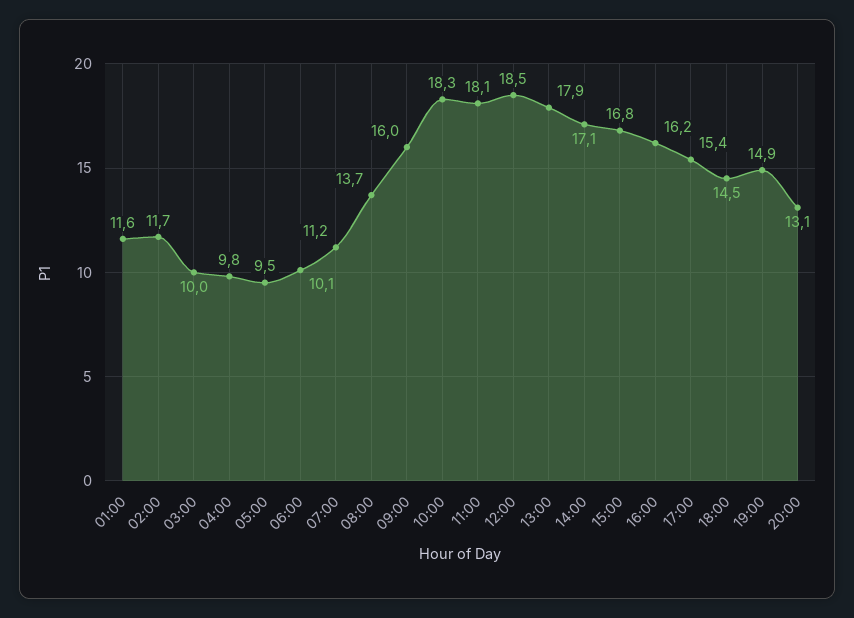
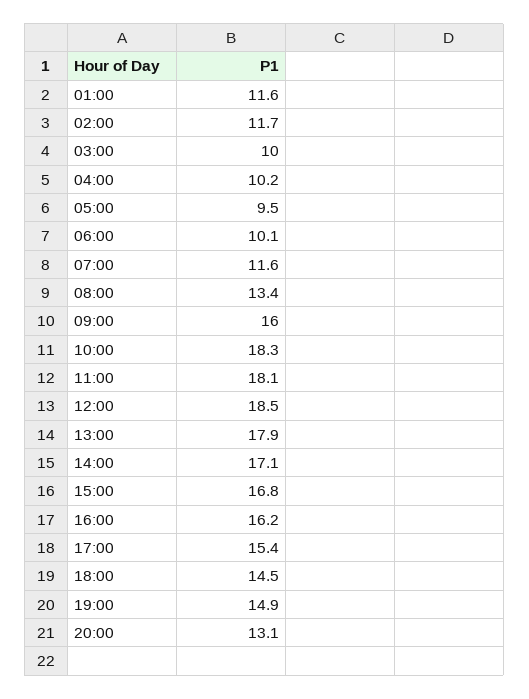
04:00: 9.8 -> 10.2
07:00: 11.2 -> 11.6
08:00: 13.7 -> 13.4

